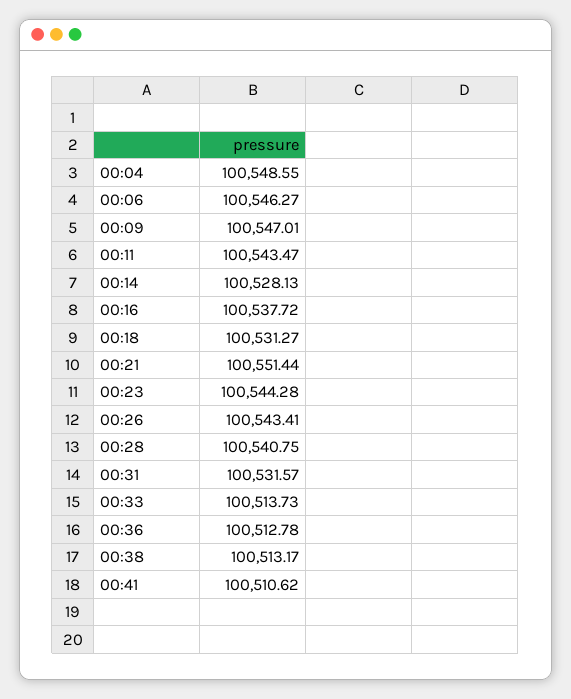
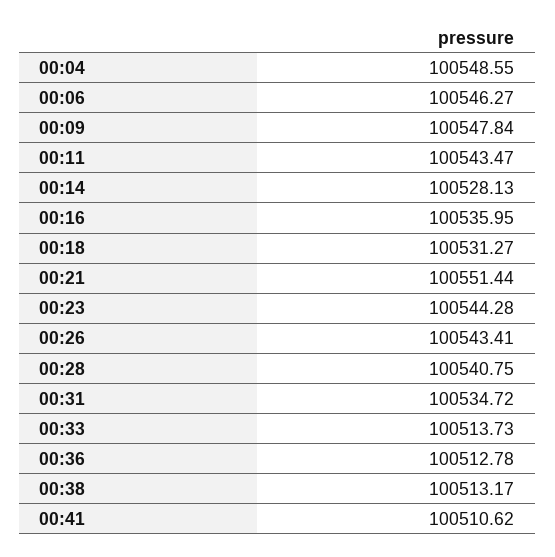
00:09: 100547.01 -> 100547.84
00:16: 100537.72 -> 100535.95
00:31: 100531.57 -> 100534.72

